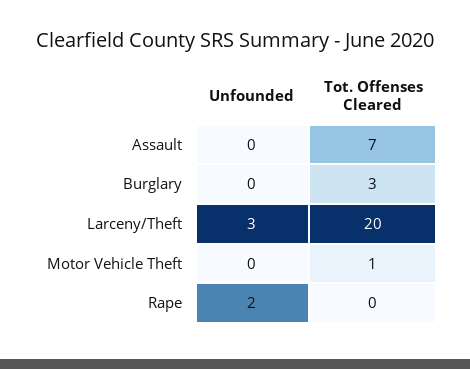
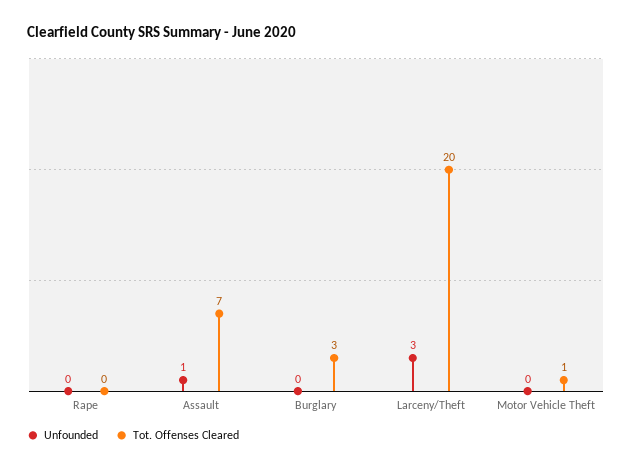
Unfounded, Assault: 0 -> 1
Unfounded, Rape: 2 -> 0

